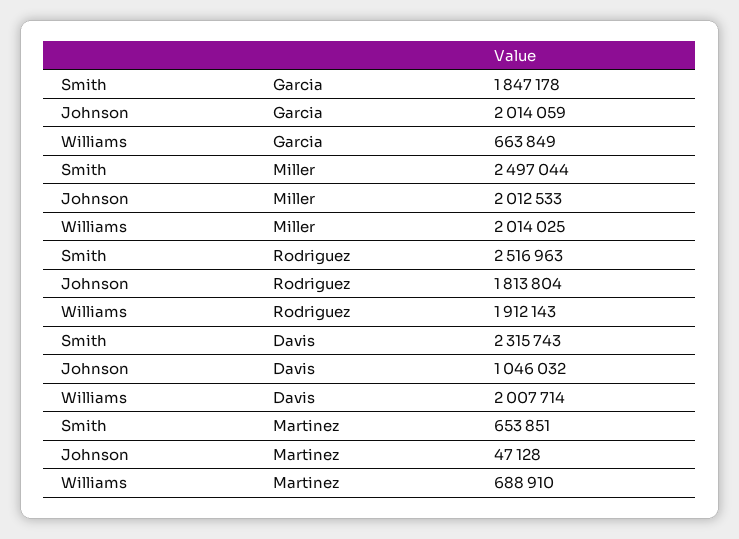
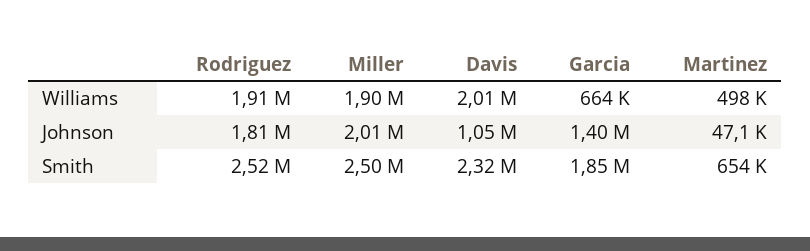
Johnson, Garcia: 2014059 -> 1400000
Williams, Miller: 2014025 -> 1900000
Williams, Martinez: 688910 -> 498000

